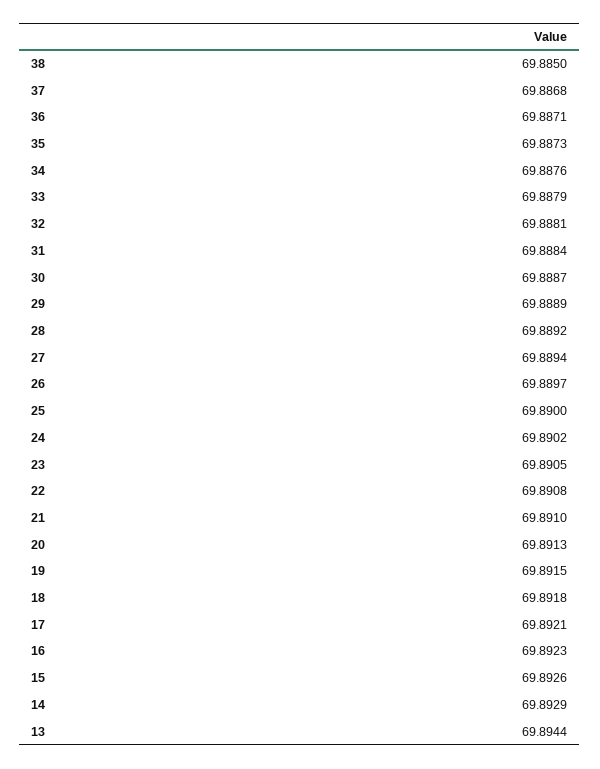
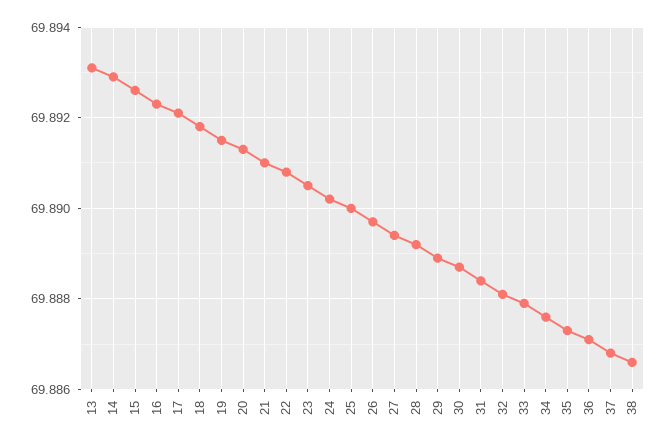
38: 69.885 -> 69.8865
13: 69.8944 -> 69.893

